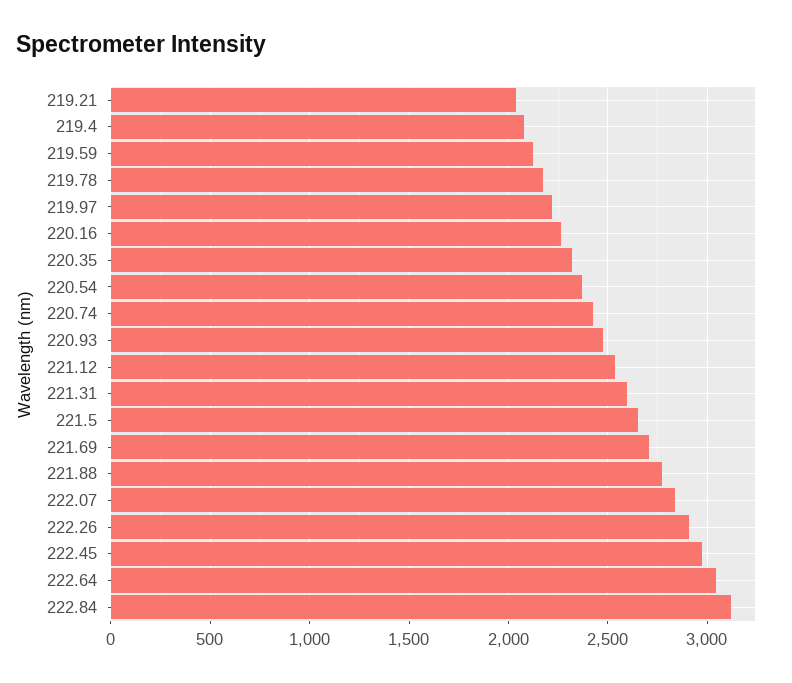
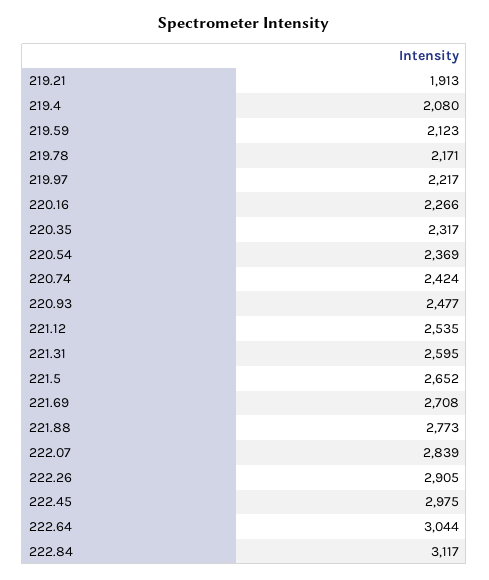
219.21: 2050 -> 1913

